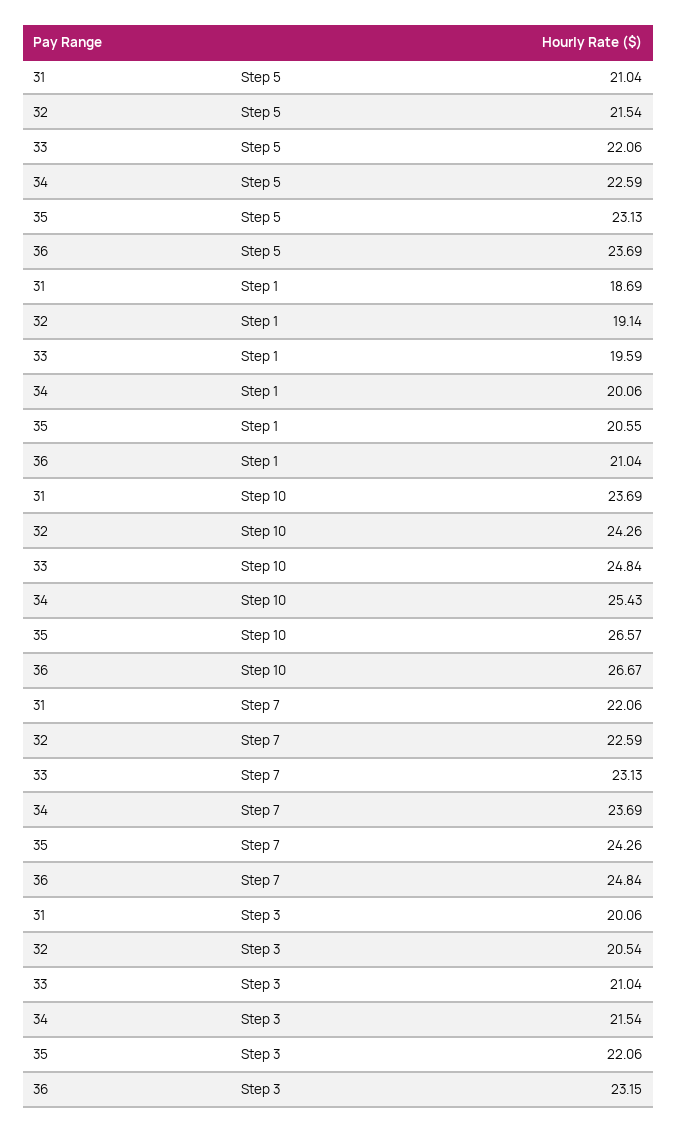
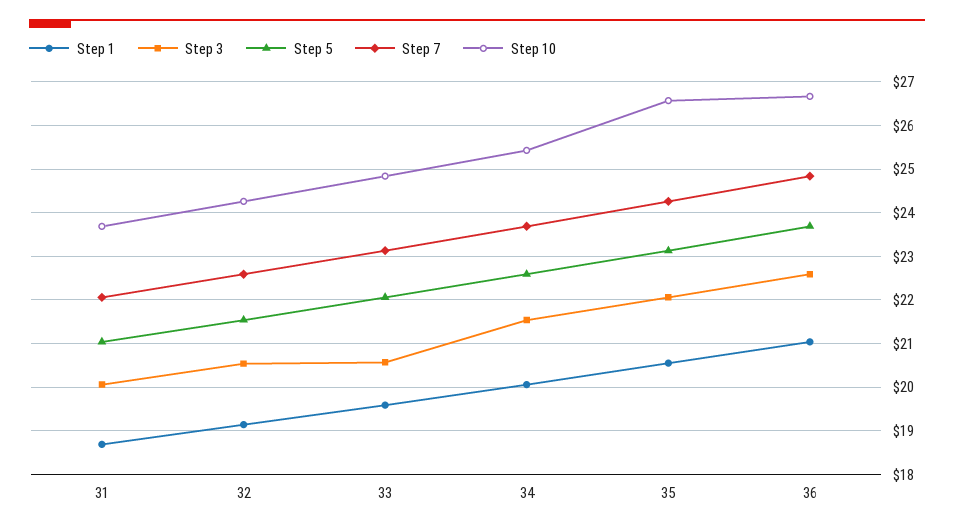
Step 3, 33: 21.04 -> 20.6
Step 3, 36: 23.15 -> 22.6

